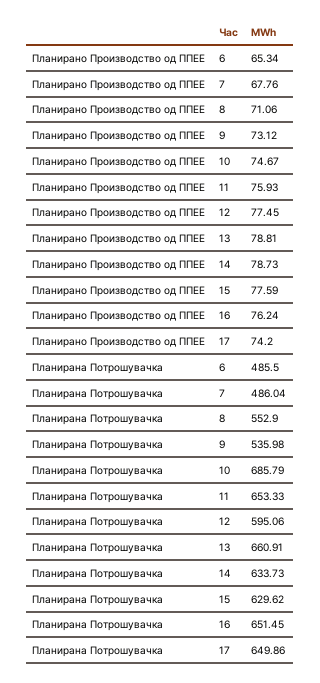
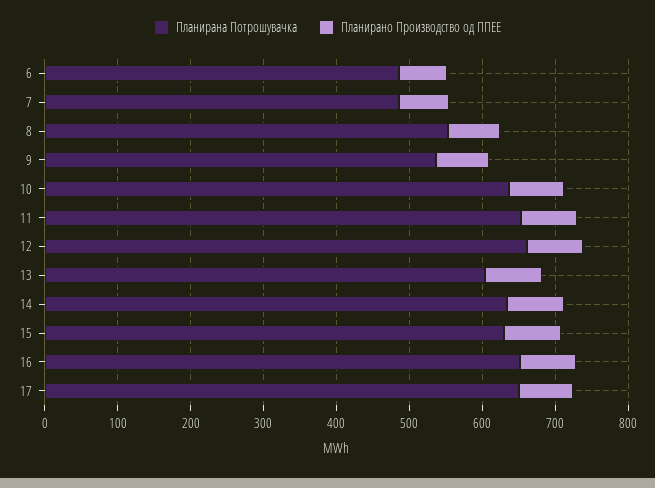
Планирана Потрошувачка, 10: 685.79 -> 640
Планирана Потрошувачка, 12: 595.06 -> 660
Планирана Потрошувачка, 13: 660.91 -> 600

